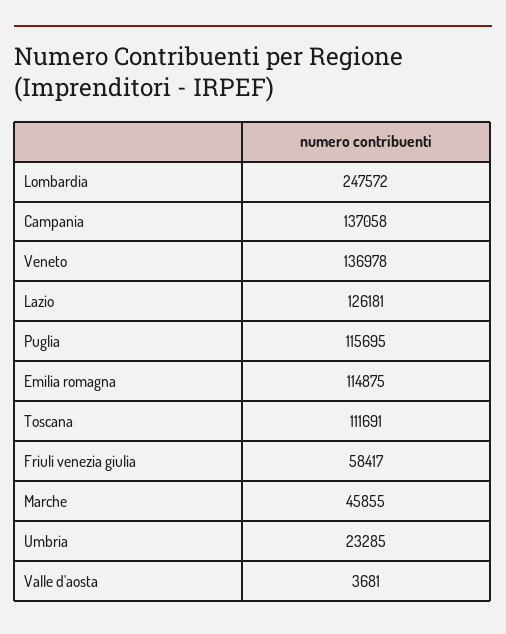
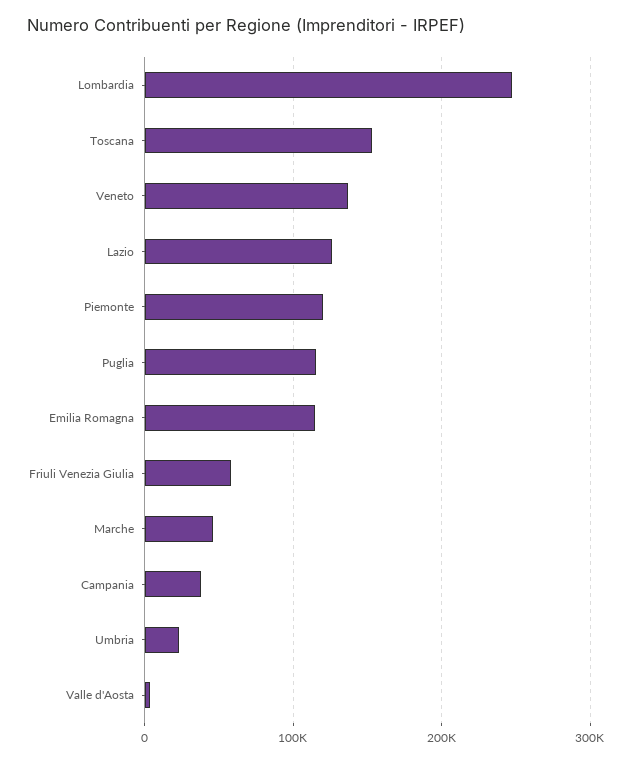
Campania: 137058 -> 40000
Toscana: 111691 -> 150000
Piemonte: none -> 120000

